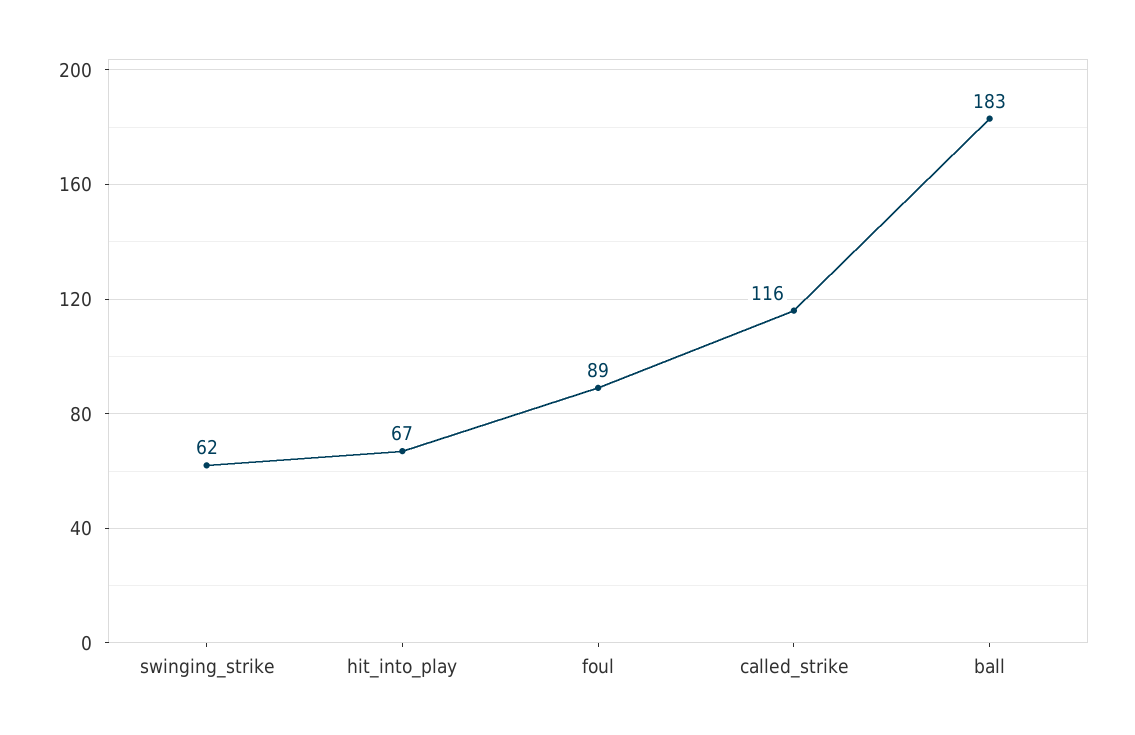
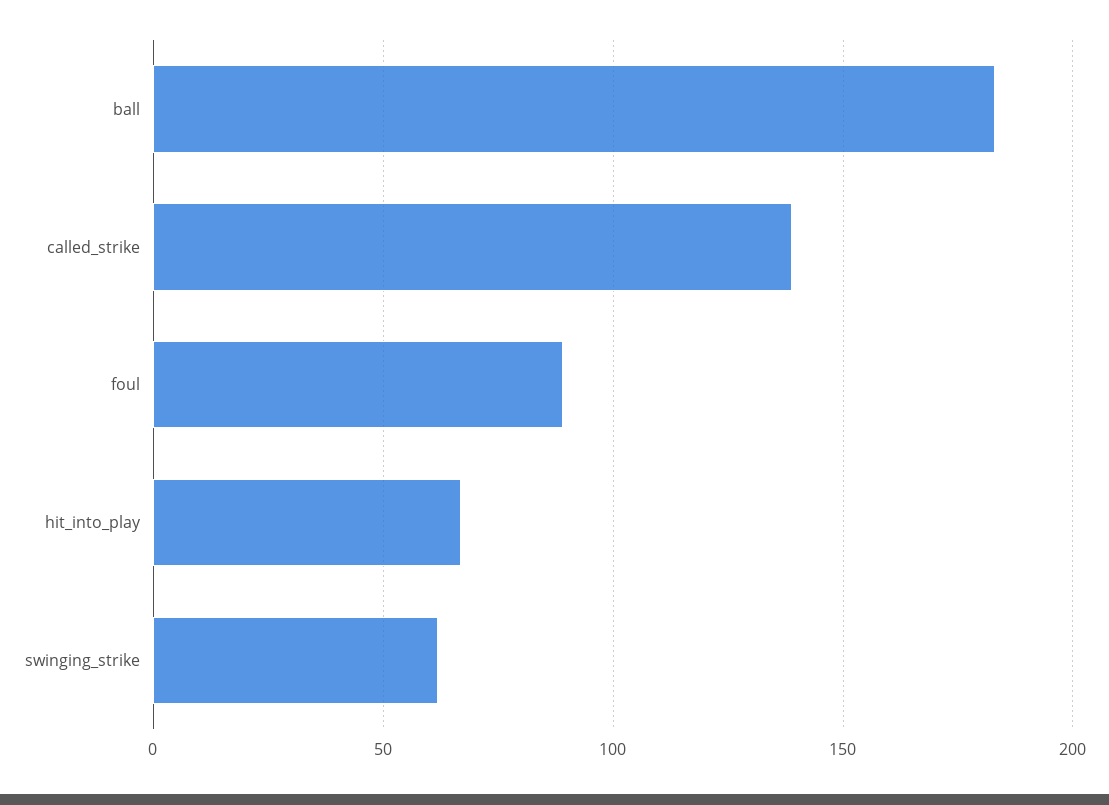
called_strike: 116 -> 140

